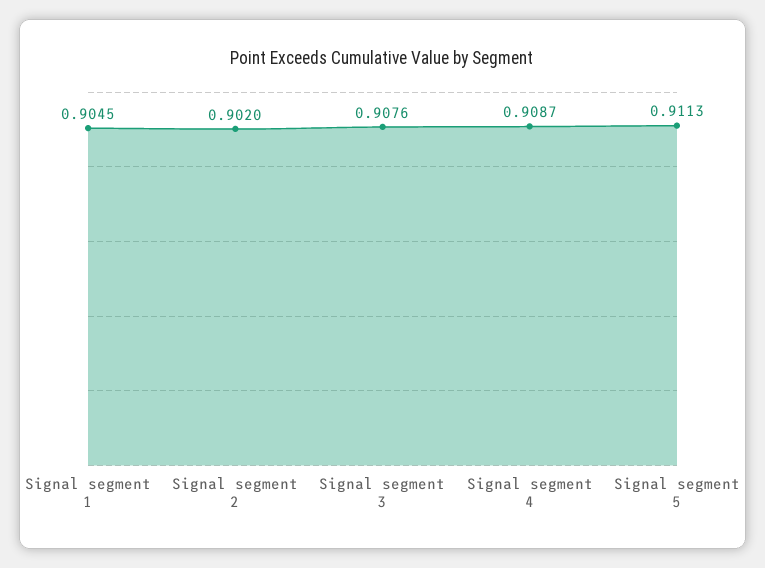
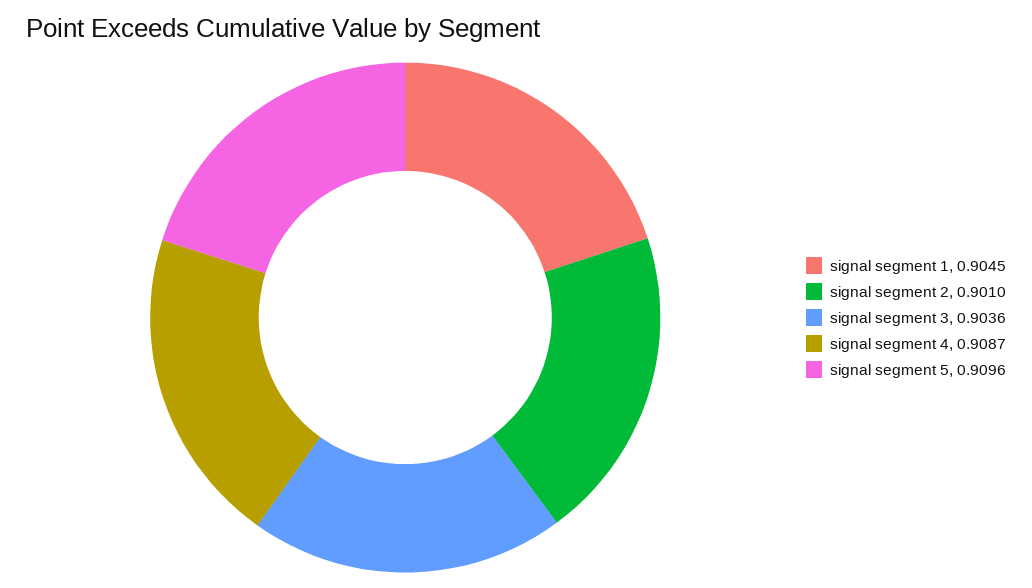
Signal segment 2: 0.902 -> 0.901
Signal segment 3: 0.9076 -> 0.9036
Signal segment 5: 0.9113 -> 0.9096

